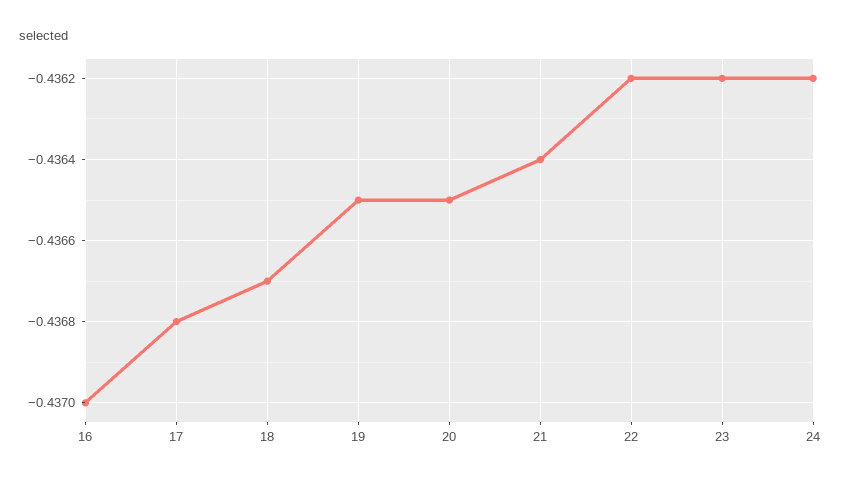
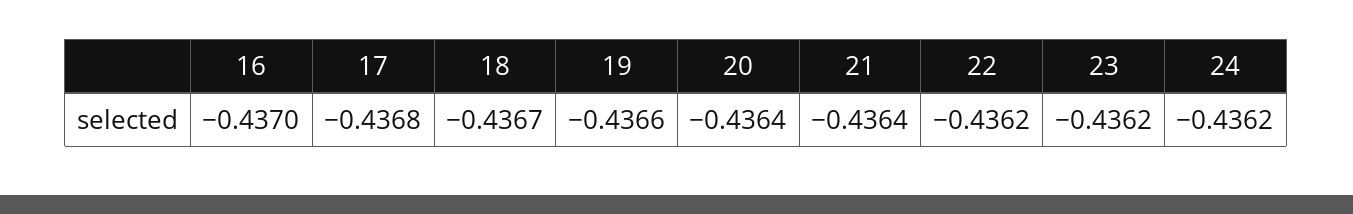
19: -0.4365 -> -0.4366
20: -0.4365 -> -0.4364

